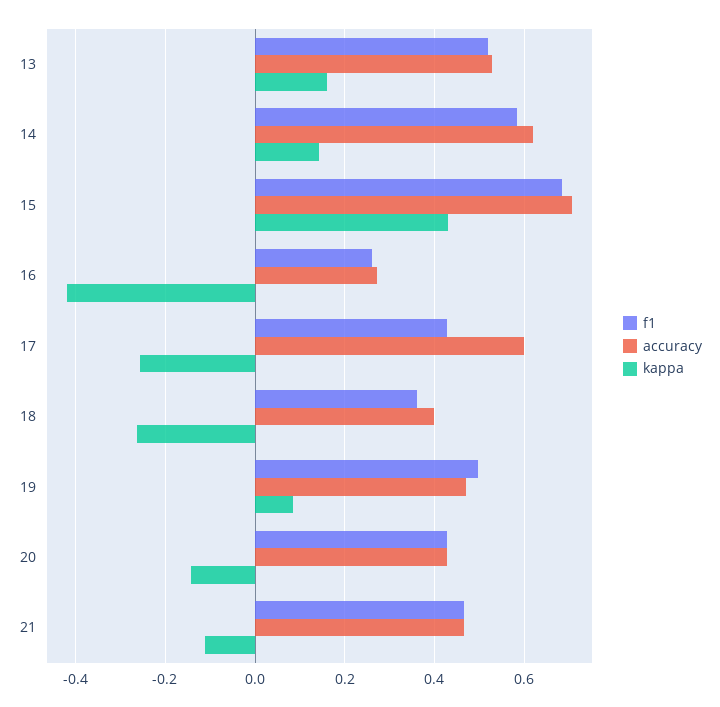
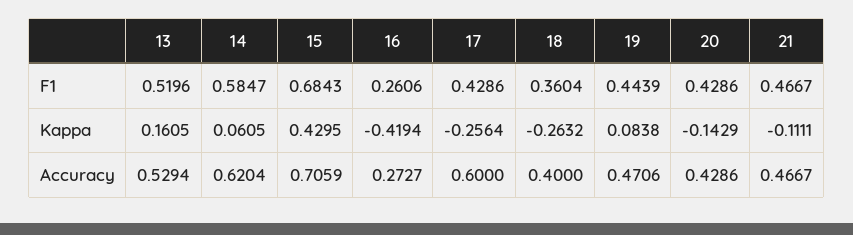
kappa, 14: 0.14 -> 0.0605
f1, 19: 0.5 -> 0.4439

